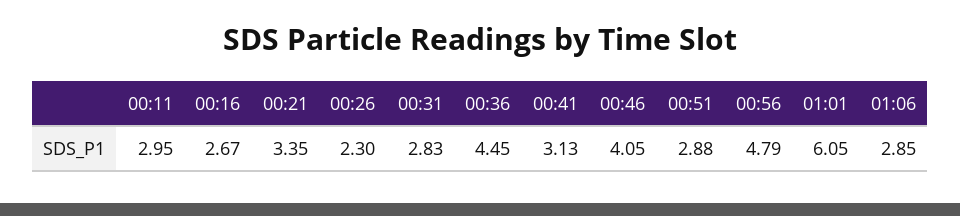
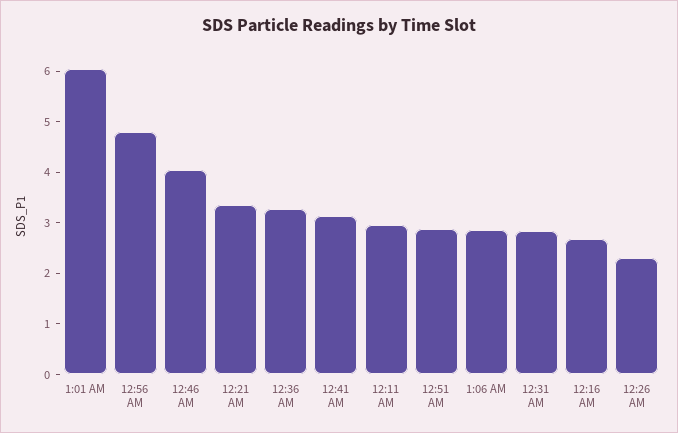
00:36: 4.45 -> 3.2

